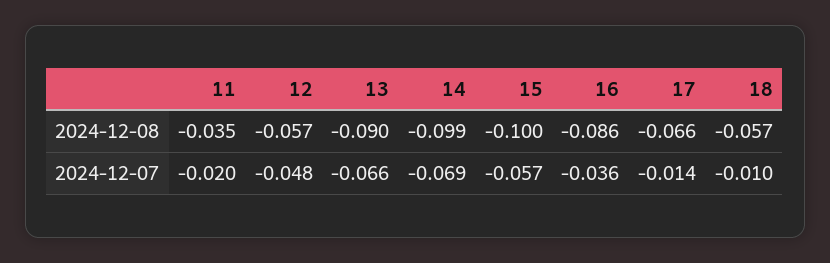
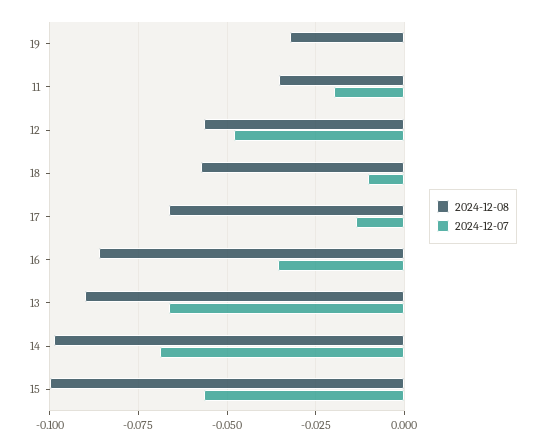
2024-12-08, 19: none -> -0.0325
2024-12-07, 19: none -> 0

